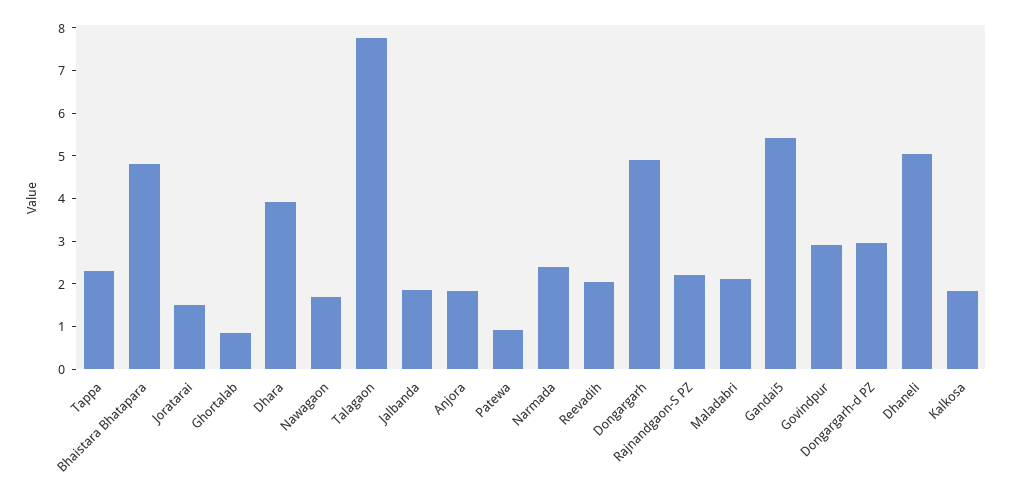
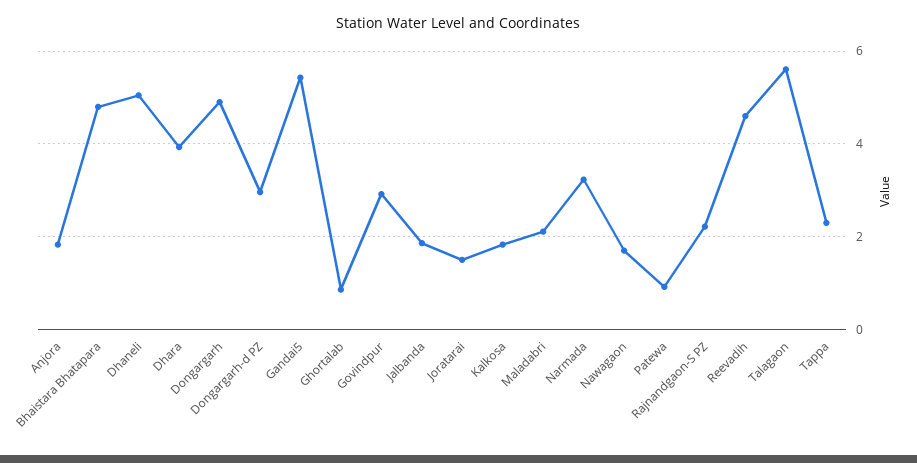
Talagaon: 7.8 -> 5.6
Narmada: 2.4 -> 3.2
Reevadih: 2 -> 4.6

